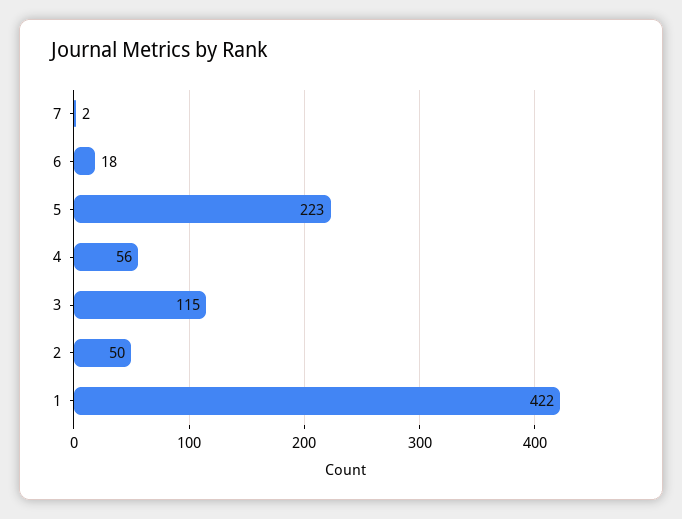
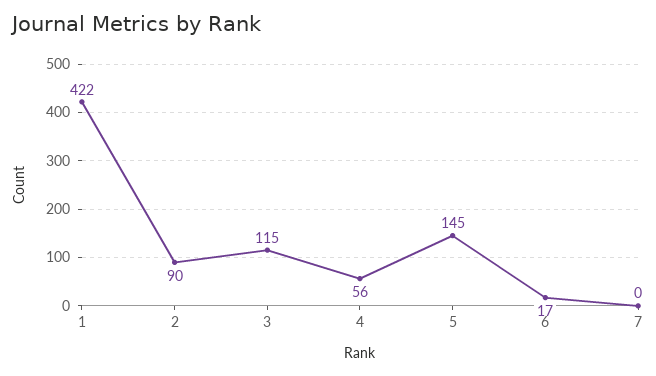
7: 2 -> 0
6: 18 -> 17
5: 223 -> 145
2: 50 -> 90

